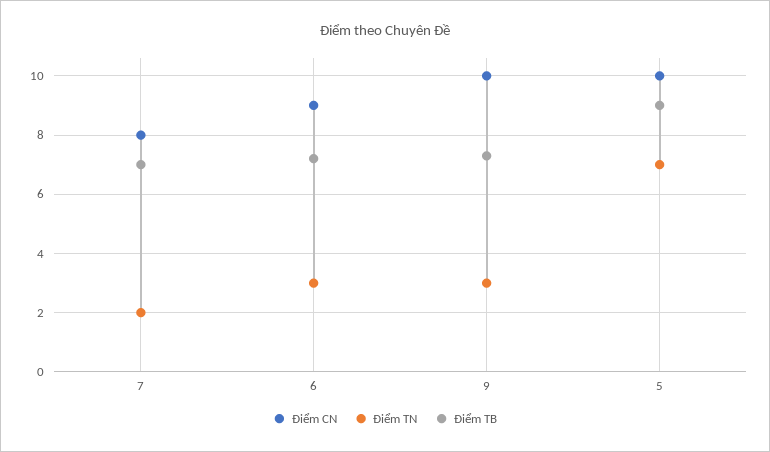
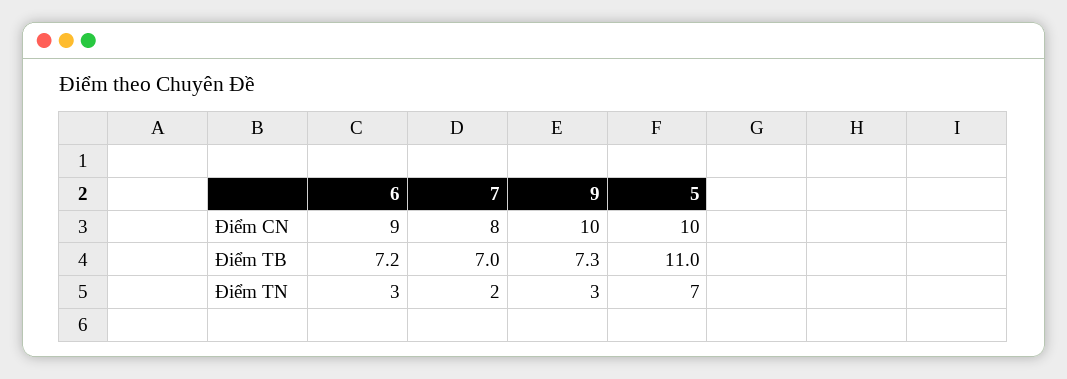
Điểm TB, 5: 9 -> 11

